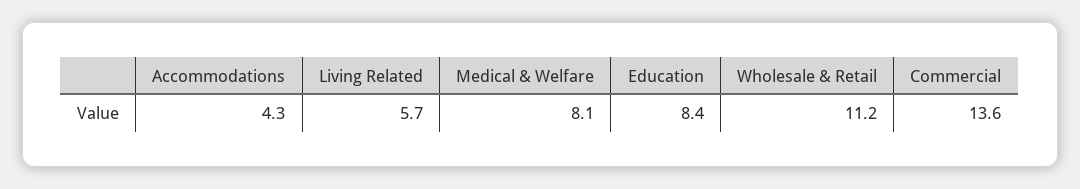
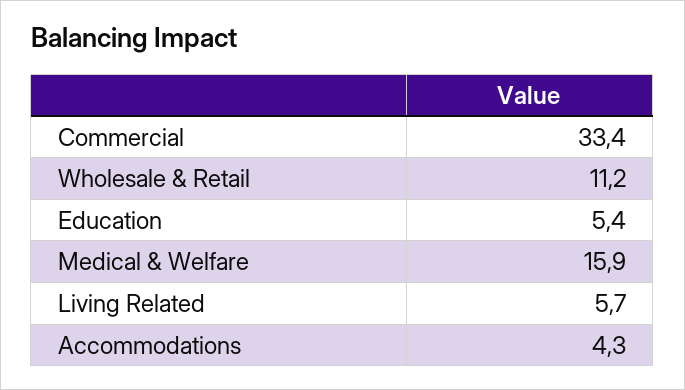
Medical & Welfare: 8.1 -> 15.9
Education: 8.4 -> 5.4
Commercial: 13.6 -> 33.4

